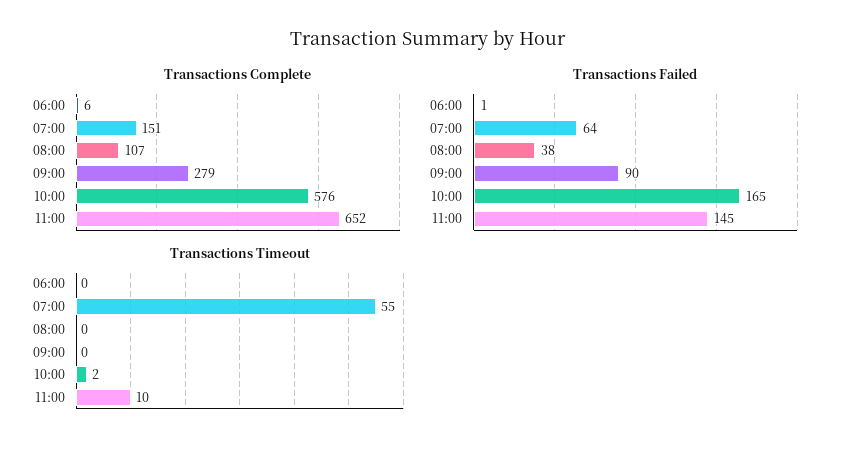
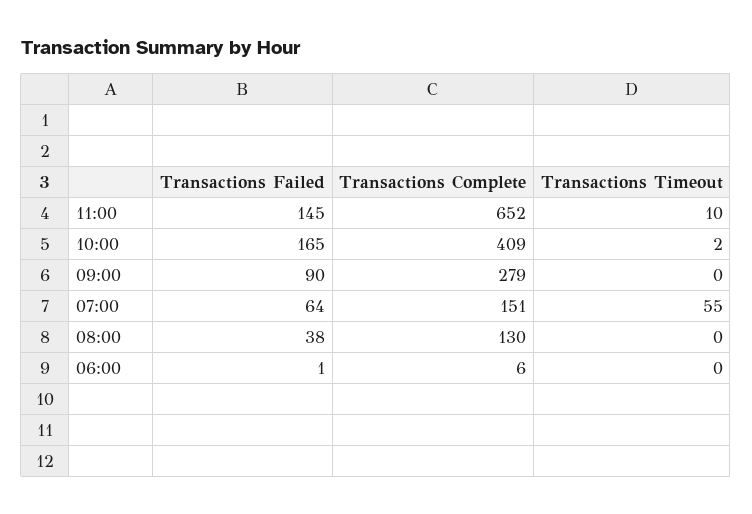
Transactions Complete, 08:00: 107 -> 130
Transactions Complete, 10:00: 576 -> 409

